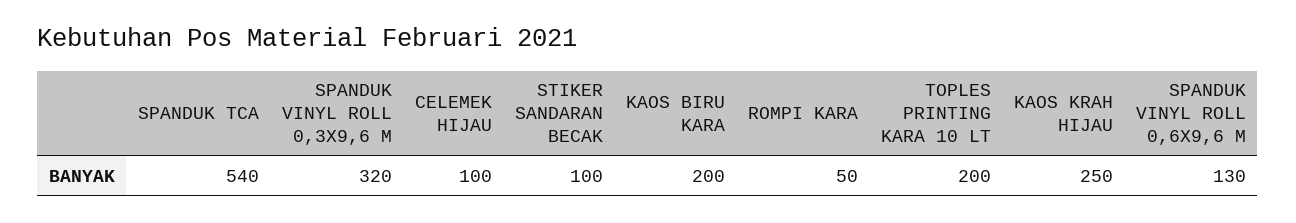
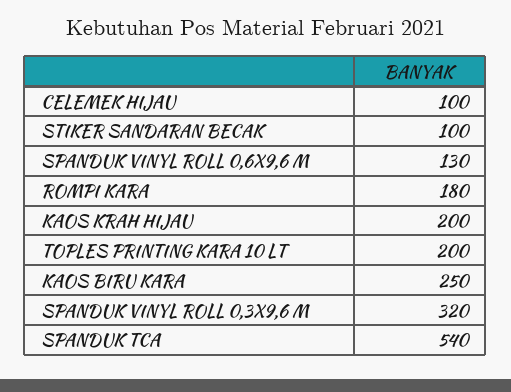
KAOS BIRU KARA: 200 -> 250
ROMPI KARA: 50 -> 180
KAOS KRAH HIJAU: 250 -> 200

